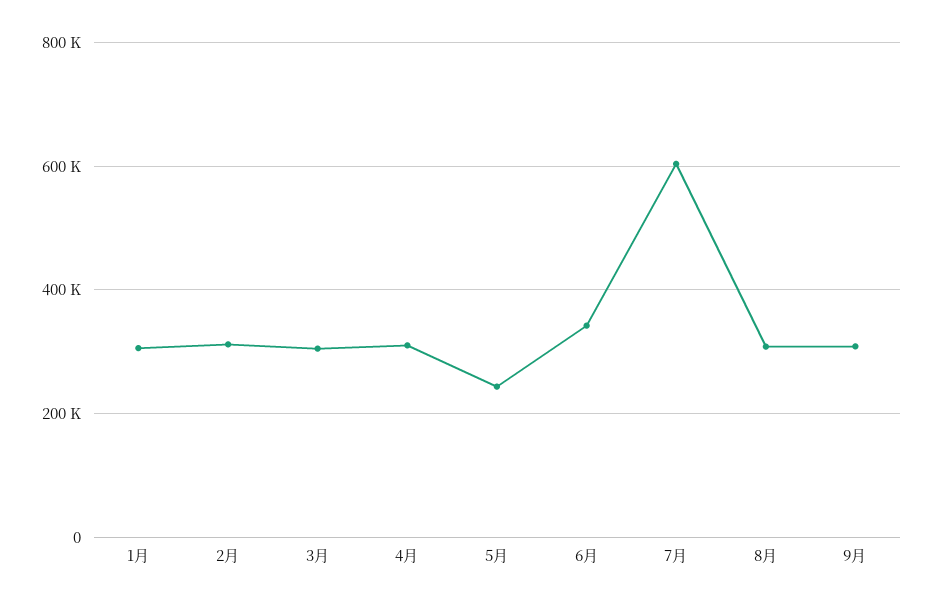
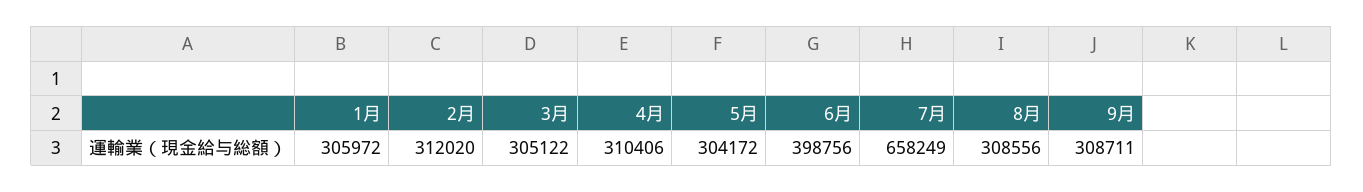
5月: 240000 -> 304172
6月: 340000 -> 398756
7月: 600000 -> 658249

